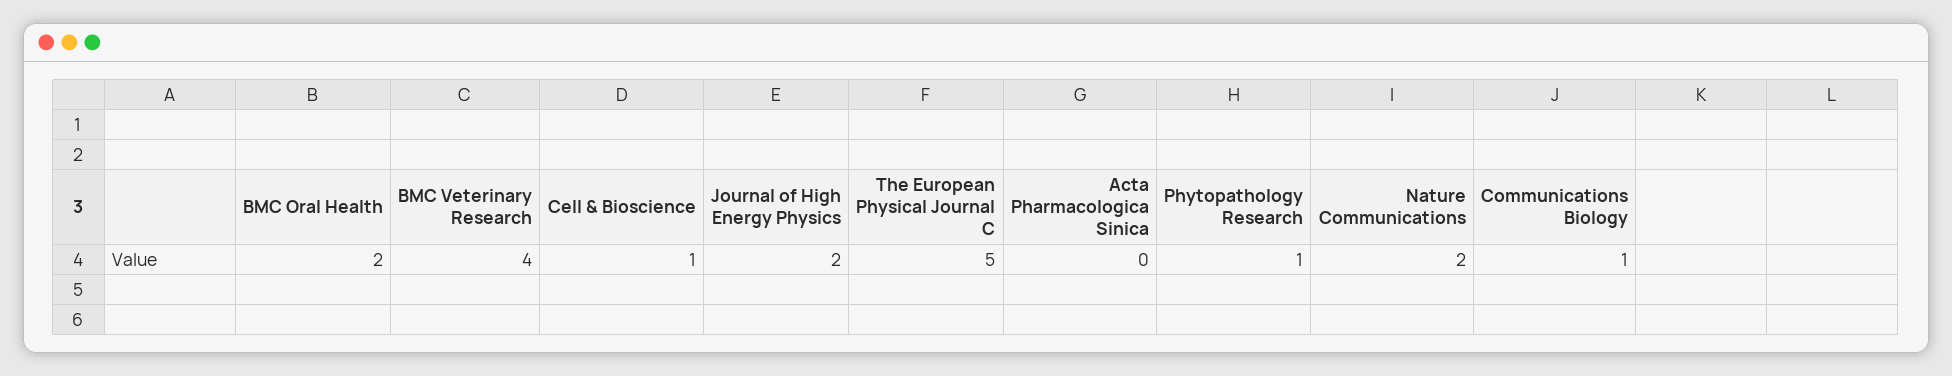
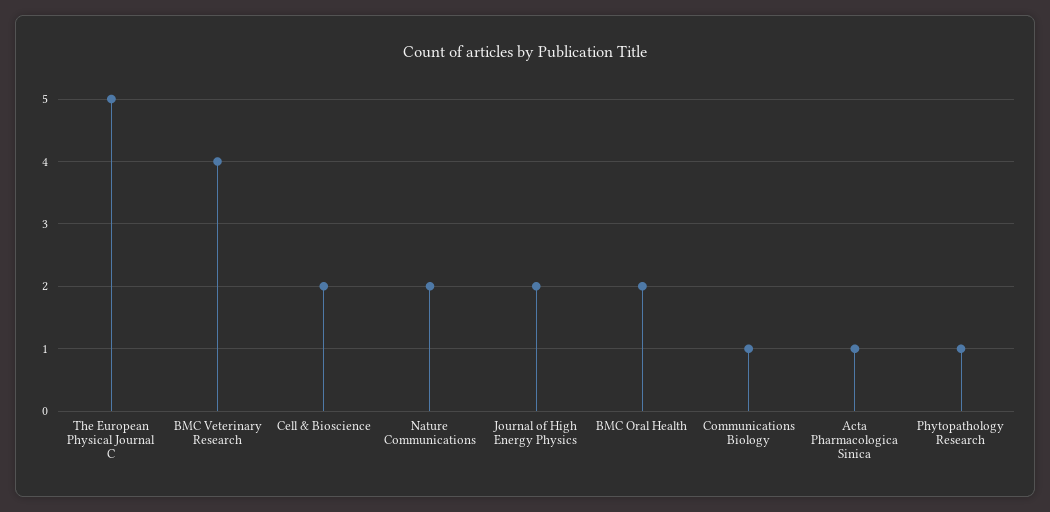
Cell & Bioscience: 1 -> 2
Acta Pharmacologica Sinica: 0 -> 1

